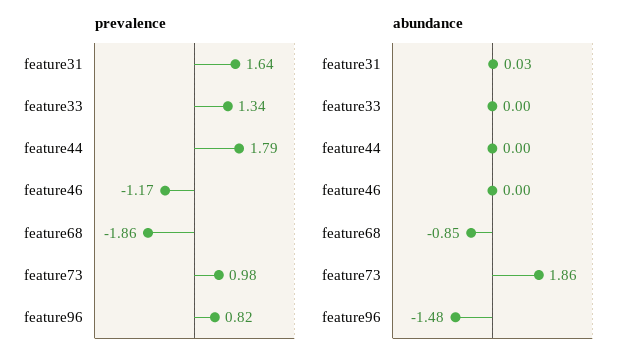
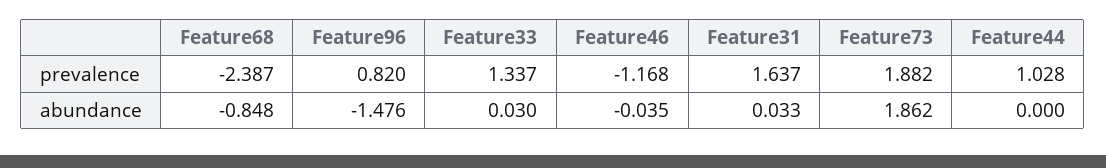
prevalence, feature44: 1.79 -> 1.028
prevalence, feature68: -1.86 -> -2.387
prevalence, feature73: 0.98 -> 1.882
abundance, feature33: 0 -> 0.03
abundance, feature46: 0 -> -0.035

